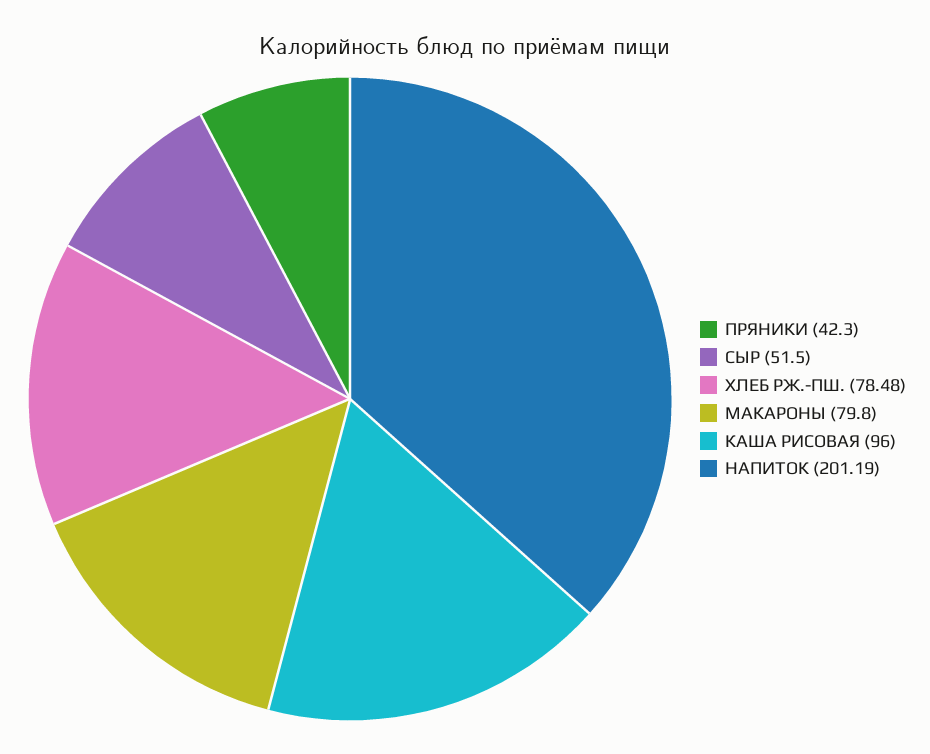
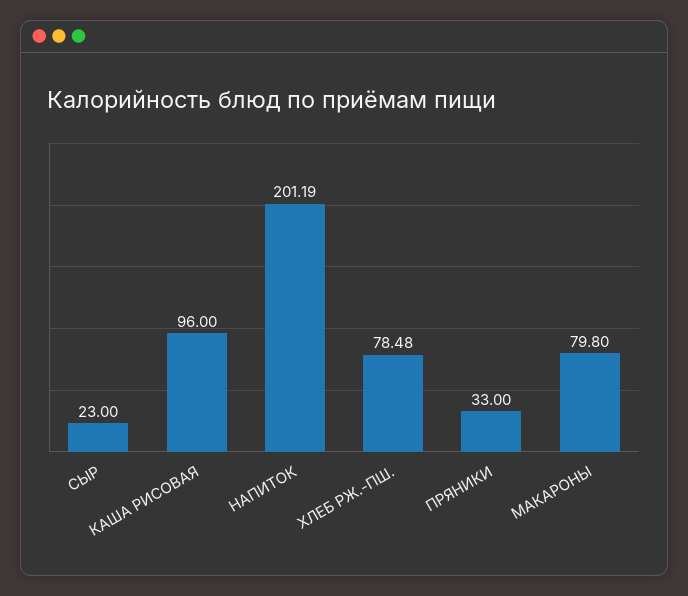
ПРЯНИКИ: 42.3 -> 33
СЫР: 51.5 -> 23

